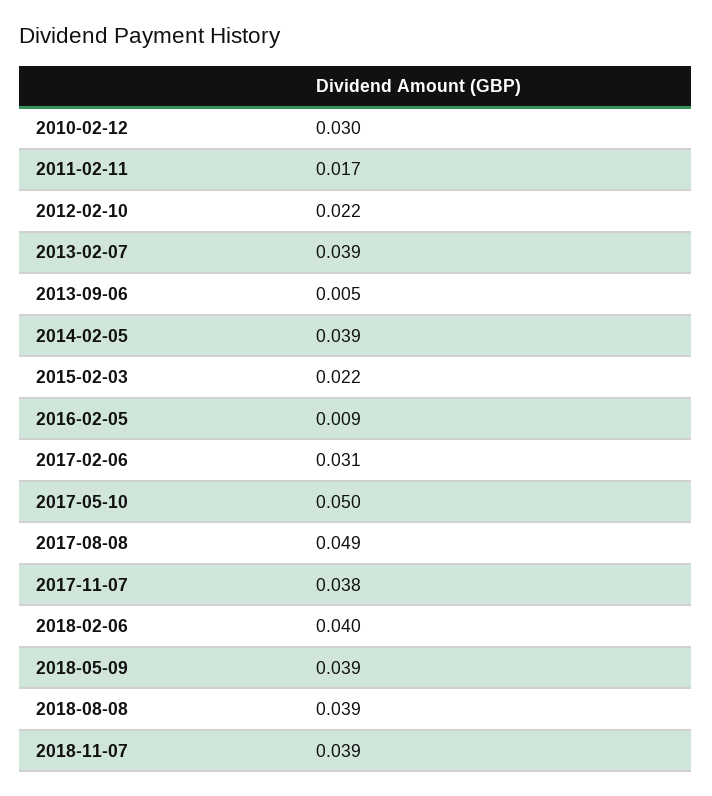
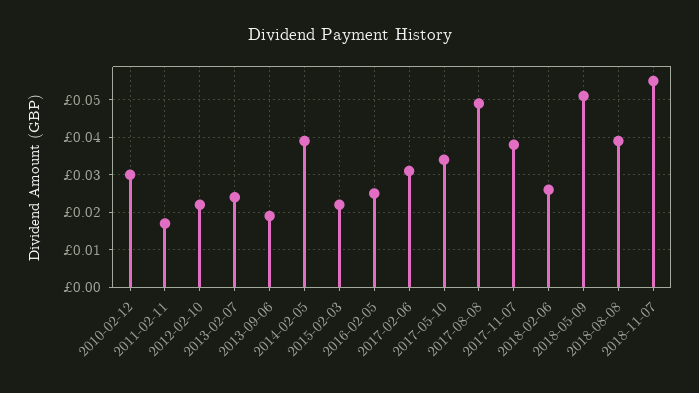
2013-02-07: 0.039 -> 0.025
2013-09-06: 0.005 -> 0.02
2016-02-05: 0.009 -> 0.025
2017-05-10: 0.05 -> 0.035
2018-02-06: 0.04 -> 0.025
2018-05-09: 0.039 -> 0.05
2018-11-07: 0.039 -> 0.055

